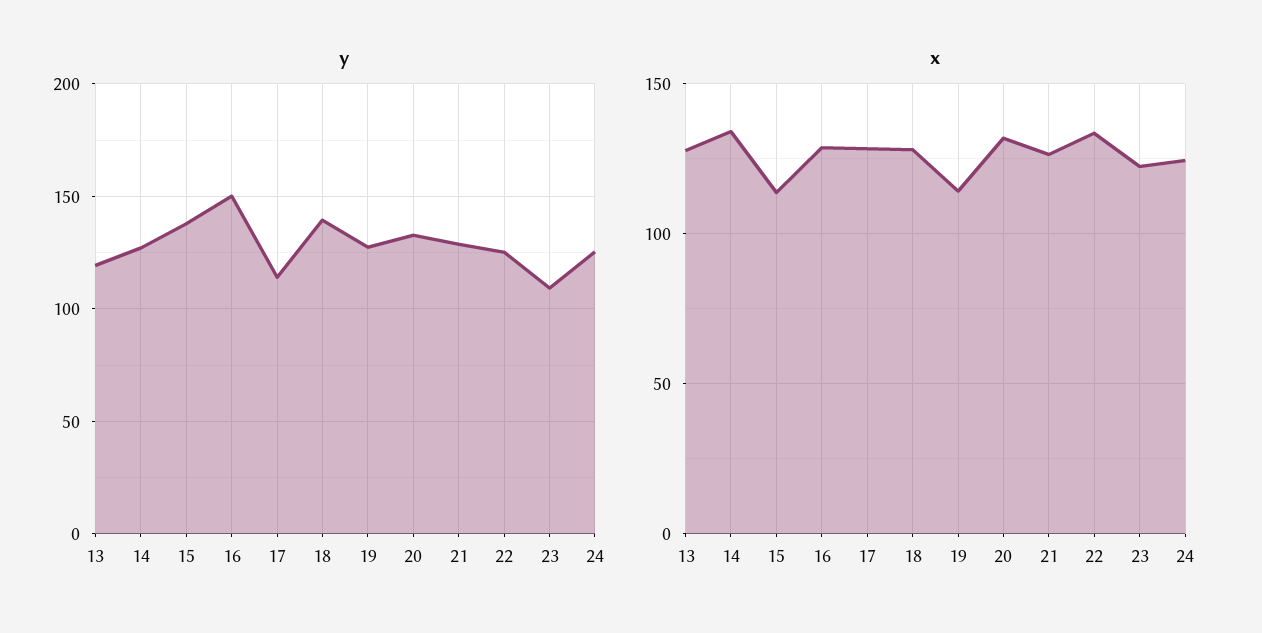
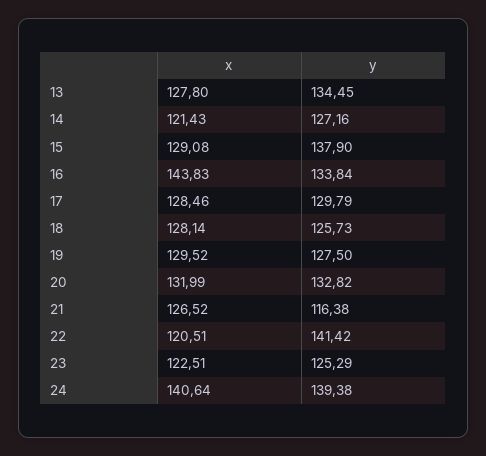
y, 13: 120 -> 134.45
y, 16: 150 -> 133.84
y, 17: 115 -> 129.79
y, 18: 140 -> 125.73
y, 21: 130 -> 116.38
y, 22: 125 -> 141.42
y, 23: 110 -> 125.29
y, 24: 125 -> 139.38
x, 14: 135 -> 121.43
x, 15: 115 -> 129.08
x, 16: 130 -> 143.83
x, 19: 115 -> 129.52
x, 22: 135 -> 120.51
x, 24: 125 -> 140.64

